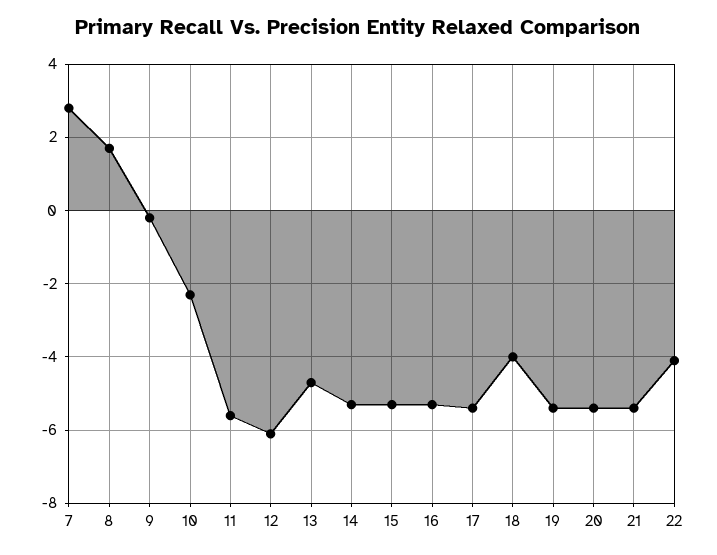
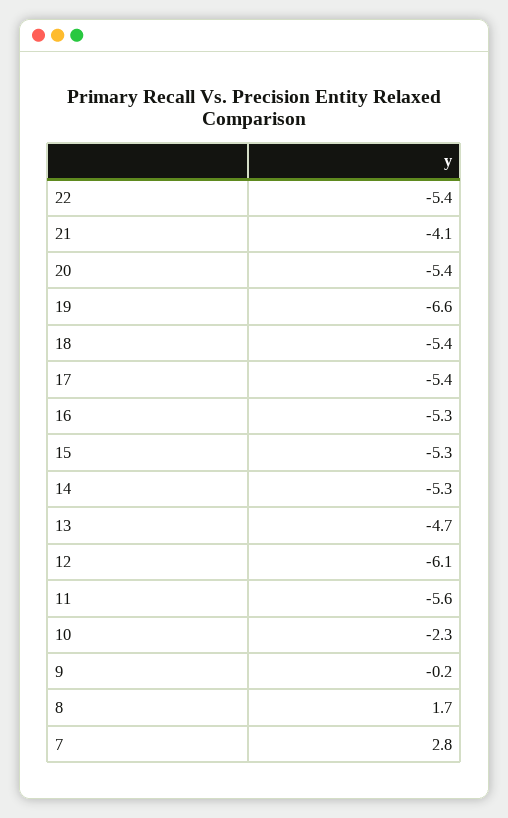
18: -4 -> -5.4
19: -5.5 -> -6.6
21: -5.5 -> -4.1
22: -4 -> -5.4

